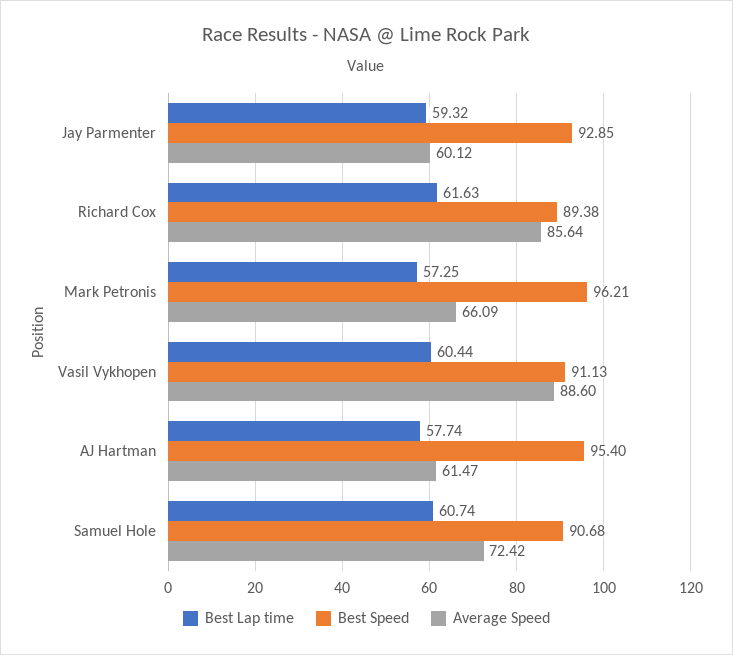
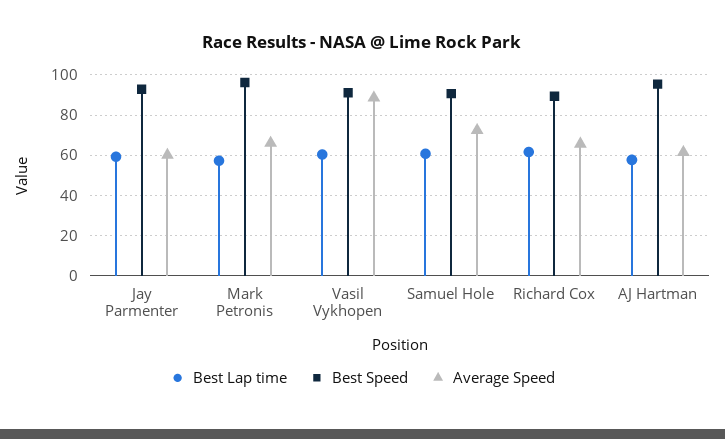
Average Speed, Richard Cox: 85.64 -> 65

